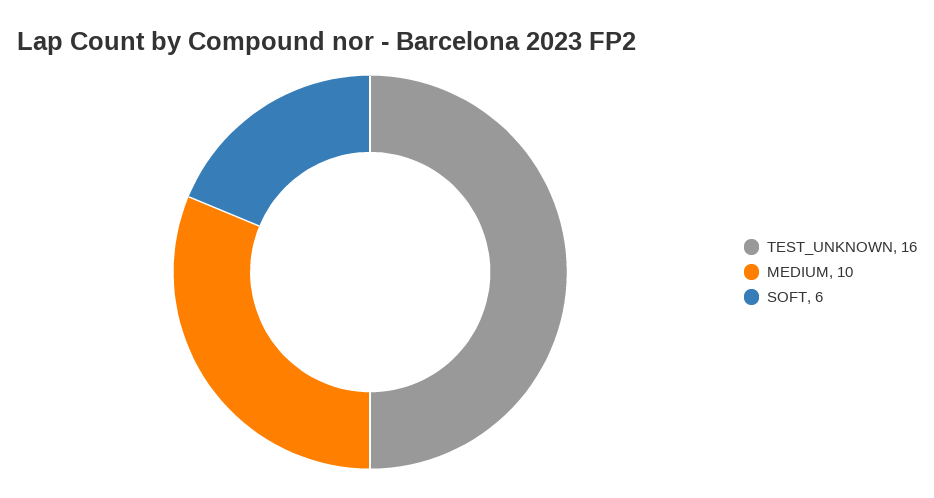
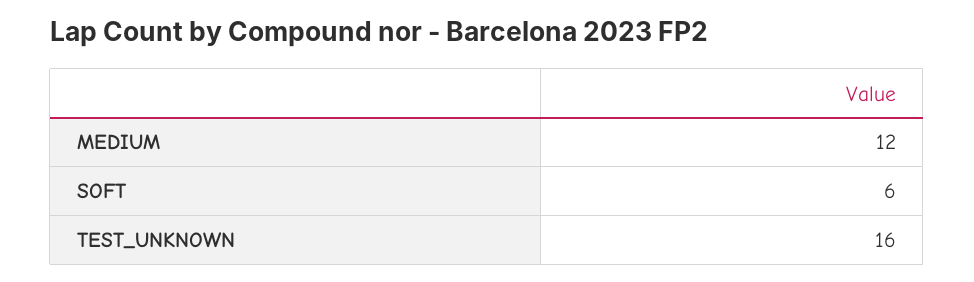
MEDIUM: 10 -> 12

